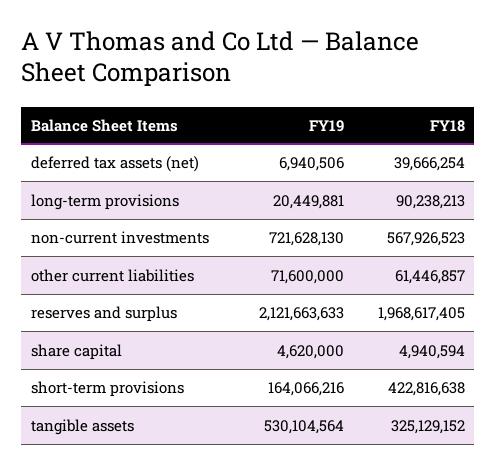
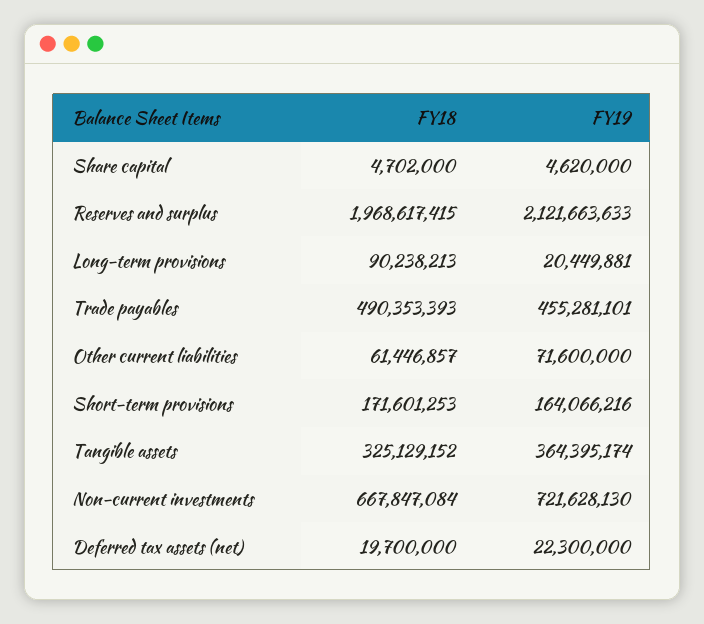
FY19, deferred tax assets (net): 6940506 -> 22300000
FY18, deferred tax assets (net): 39666254 -> 19700000
FY18, non-current investments: 567926523 -> 667847084
FY18, reserves and surplus: 1968617405 -> 1968617415
FY18, share capital: 4940594 -> 4702000
FY18, short-term provisions: 422816638 -> 171601253
FY19, tangible assets: 530104564 -> 364395174
FY18, Trade payables: none -> 490353393
FY19, Trade payables: none -> 455281101

